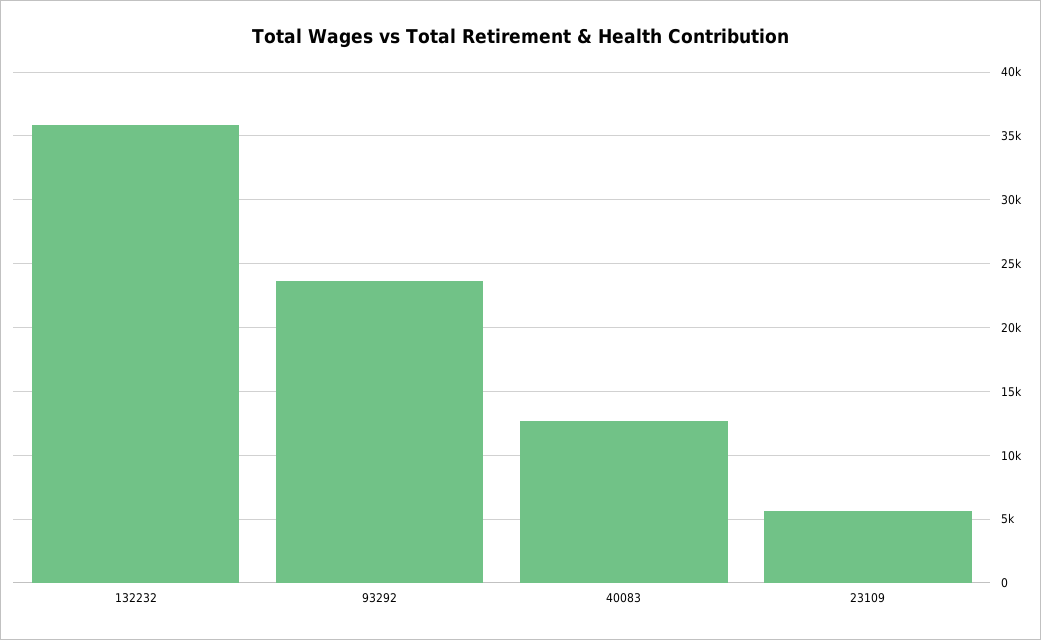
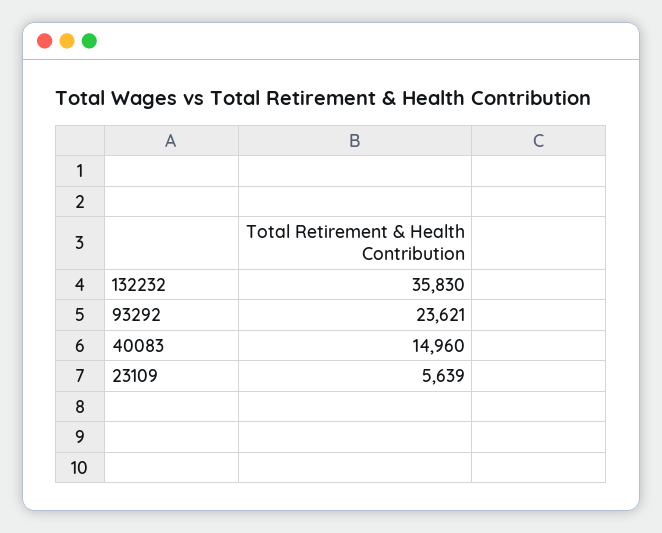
40083: 12500 -> 14960

